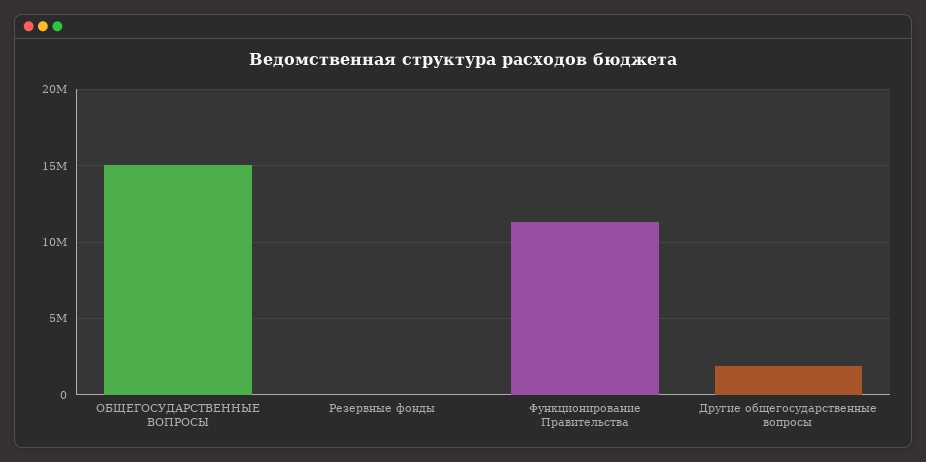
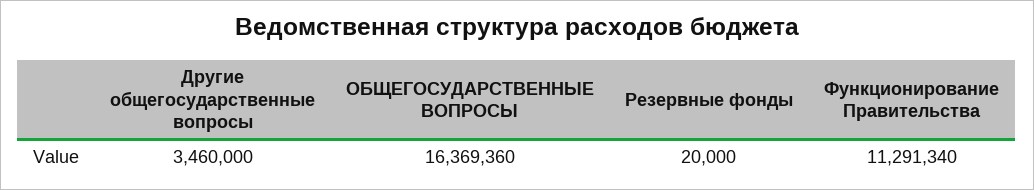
ОБЩЕГОСУДАРСТВЕННЫЕ ВОПРОСЫ: 15000000 -> 16369360
Другие общегосударственные вопросы: 2000000 -> 3460000

